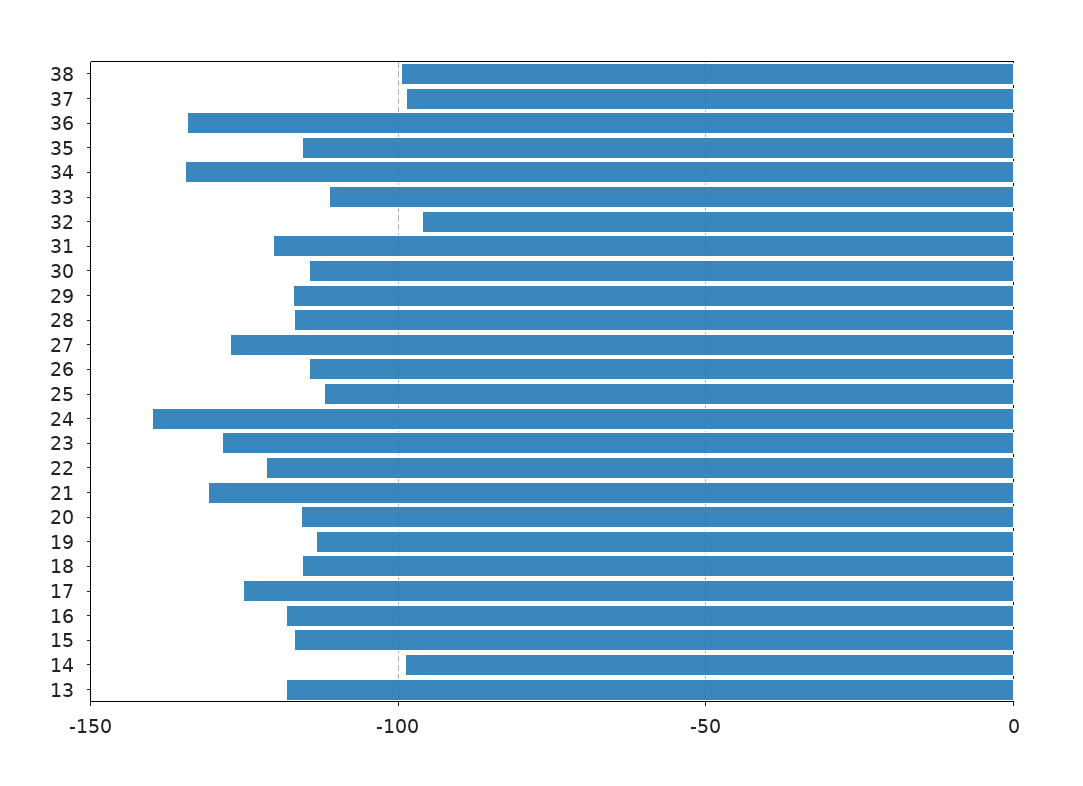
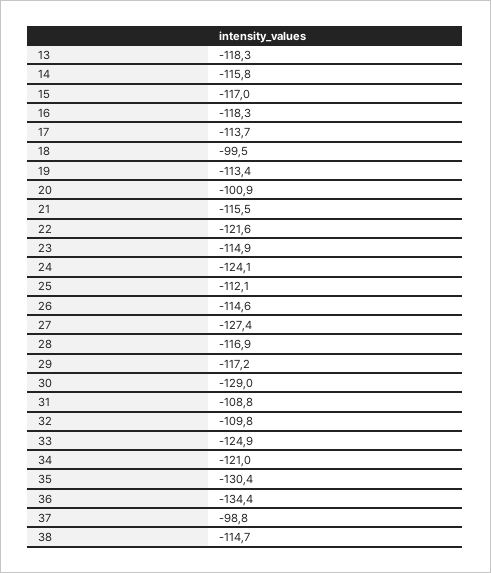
38: -100 -> -114.7
35: -115 -> -130.4
34: -135 -> -121
33: -110 -> -124.9
32: -95 -> -109.8
31: -120 -> -108.8
30: -115 -> -129
24: -140 -> -124.1
23: -130 -> -114.9
21: -130 -> -115.5
20: -115 -> -100.9
18: -115 -> -99.5
17: -125 -> -113.7
14: -100 -> -115.8

